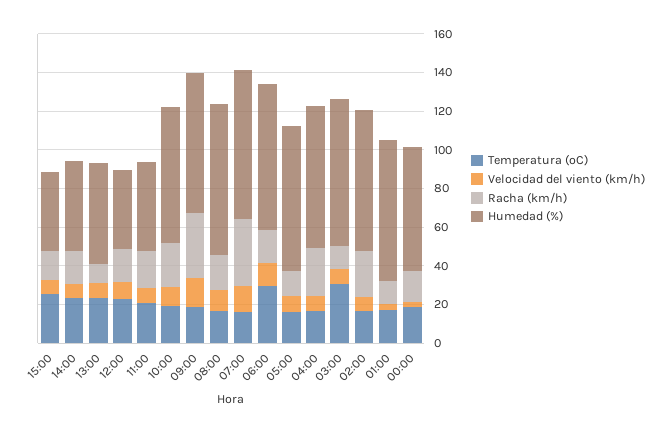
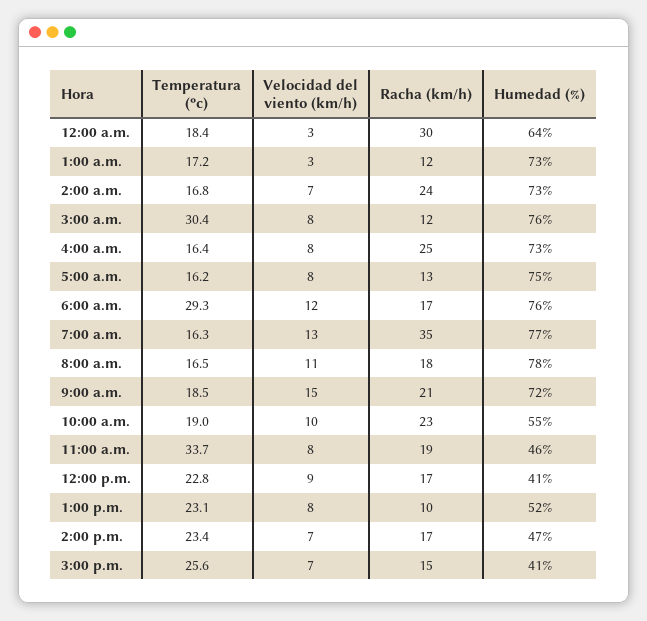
Temperatura (ºC), 11:00: 20 -> 33.7
Humedad (%), 10:00: 70 -> 55
Racha (km/h), 09:00: 35 -> 21
Racha (km/h), 00:00: 15 -> 30

